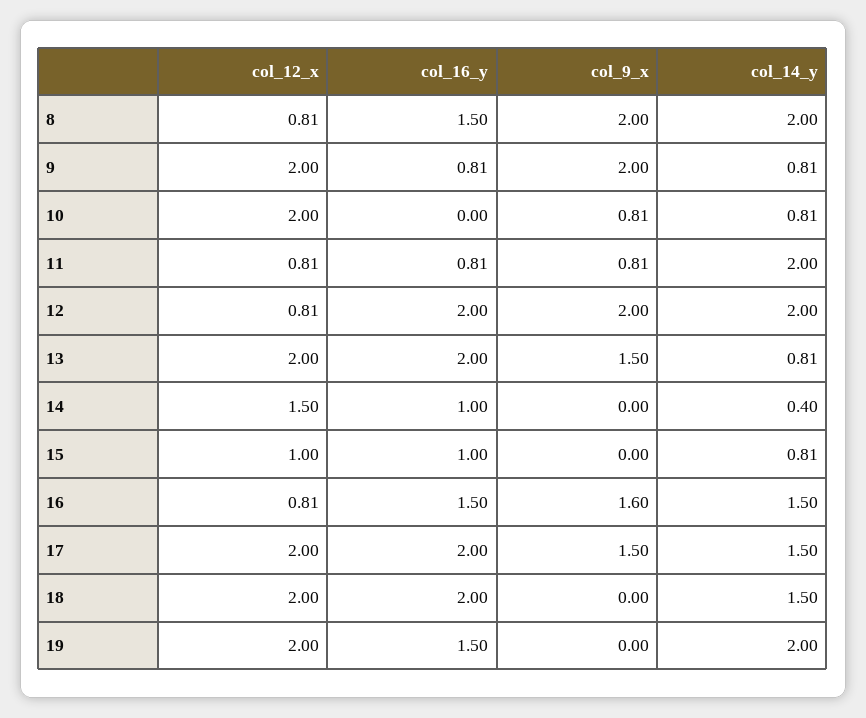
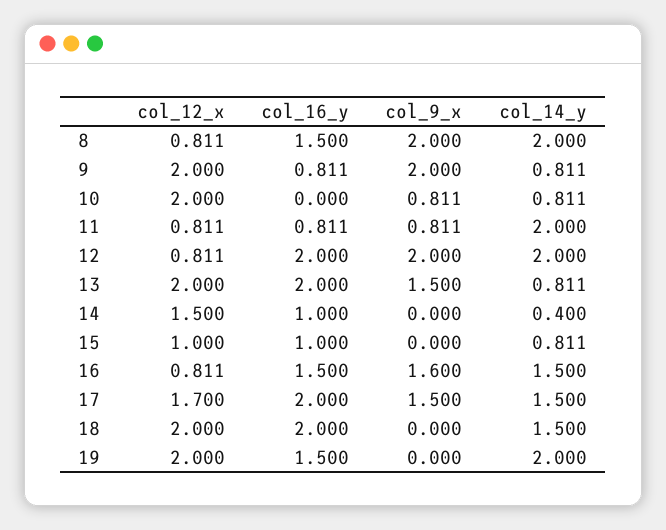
col_12_x, 17: 2 -> 1.7

